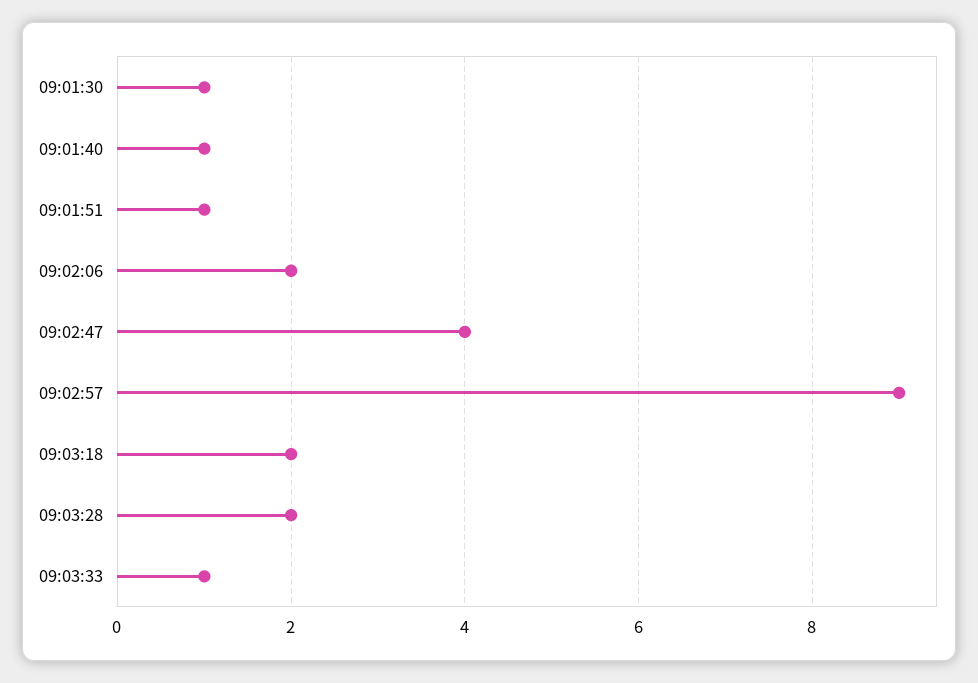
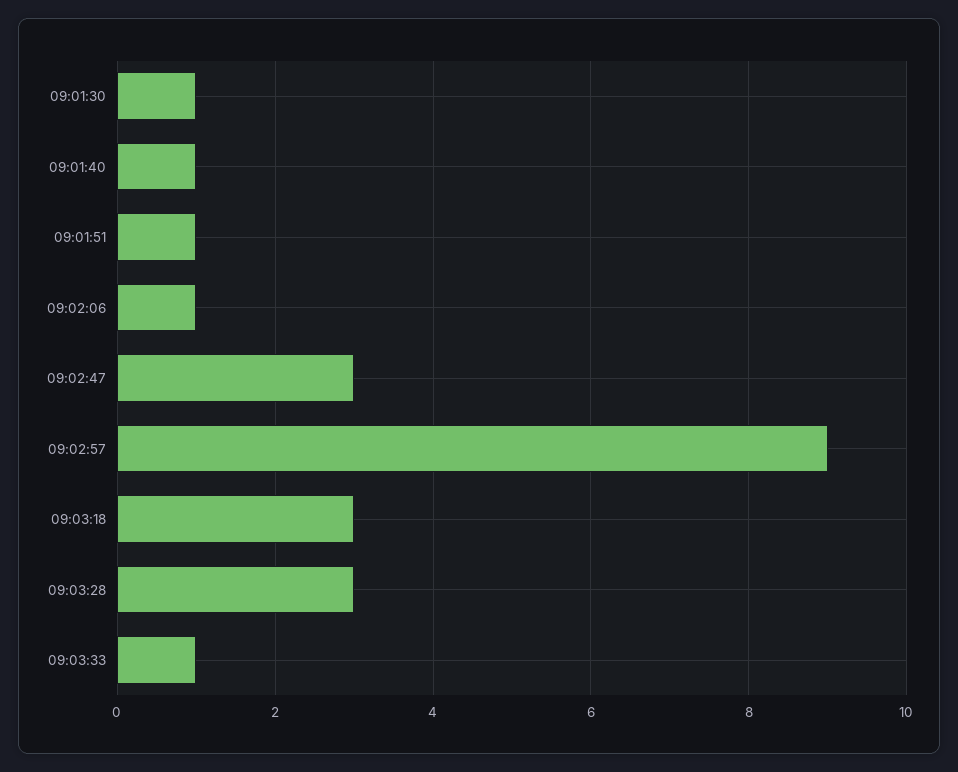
09:02:06: 2 -> 1
09:02:47: 4 -> 3
09:03:18: 2 -> 3
09:03:28: 2 -> 3

